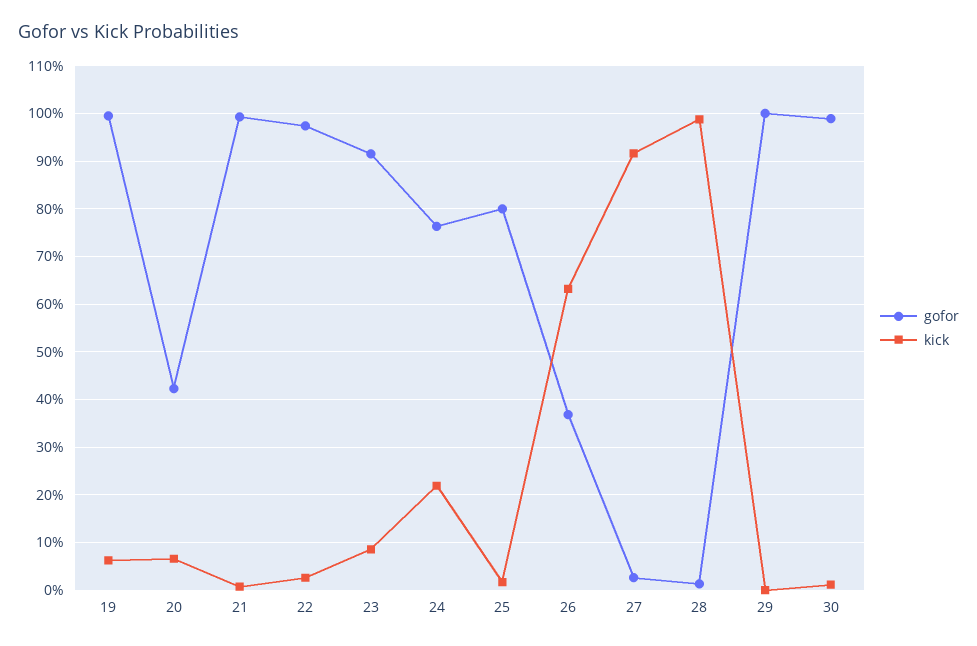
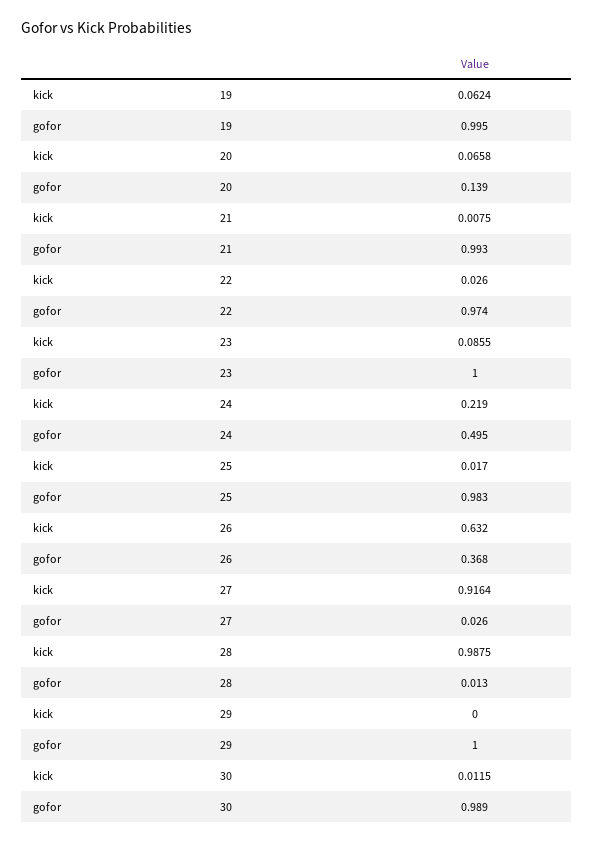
gofor, 20: 0.42 -> 0.139
gofor, 23: 0.92 -> 1
gofor, 24: 0.76 -> 0.495
gofor, 25: 0.8 -> 0.983

